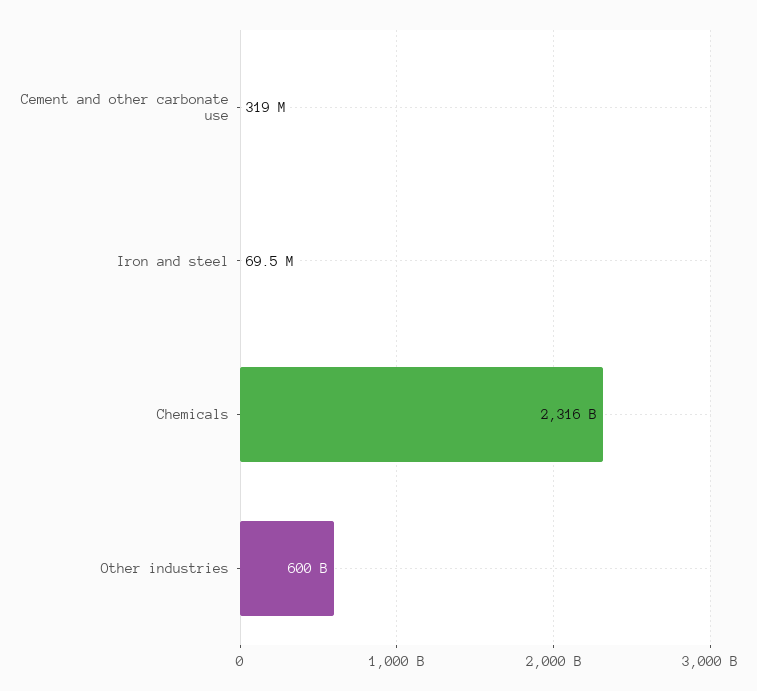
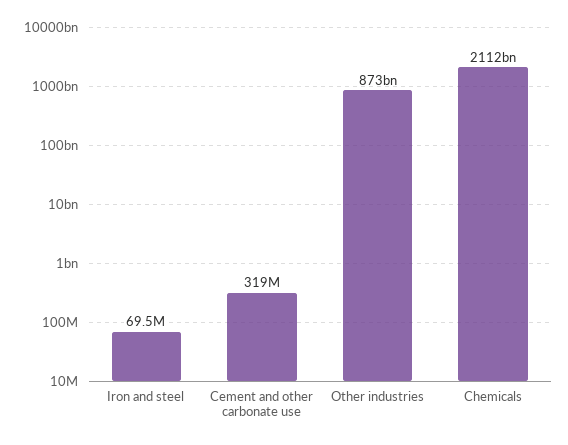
Chemicals: 2316000000000 -> 2112000000000
Other industries: 600000000000 -> 873000000000

